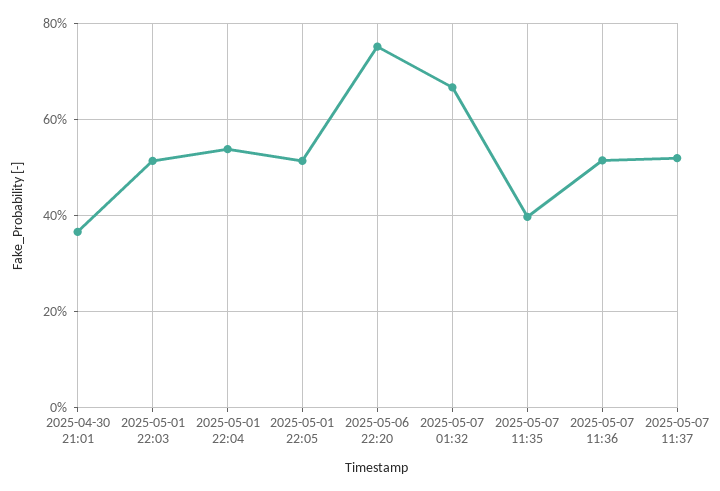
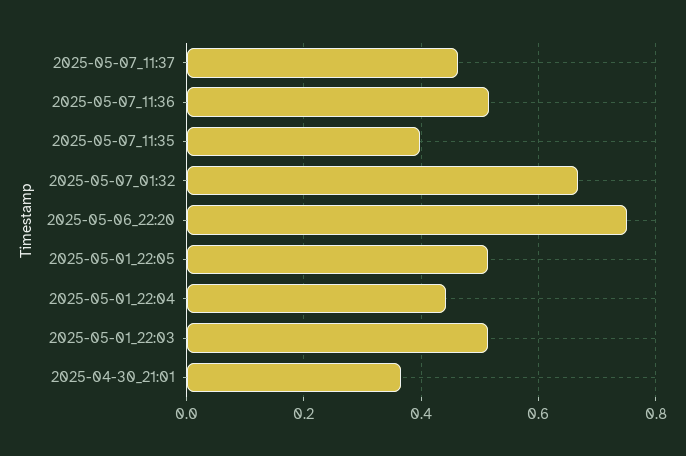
2025-05-01 22:04: 0.54 -> 0.44
2025-05-07 11:37: 0.52 -> 0.46

